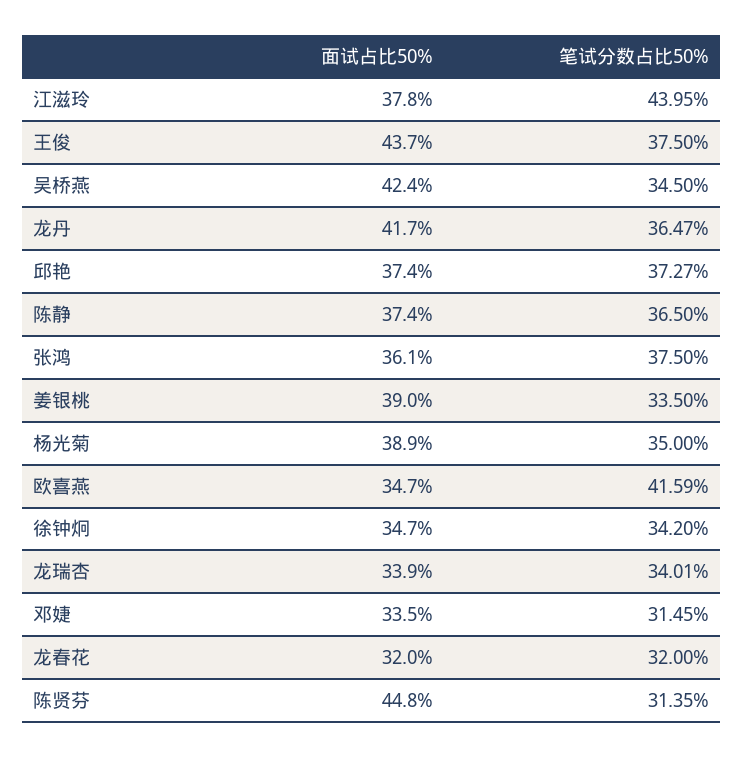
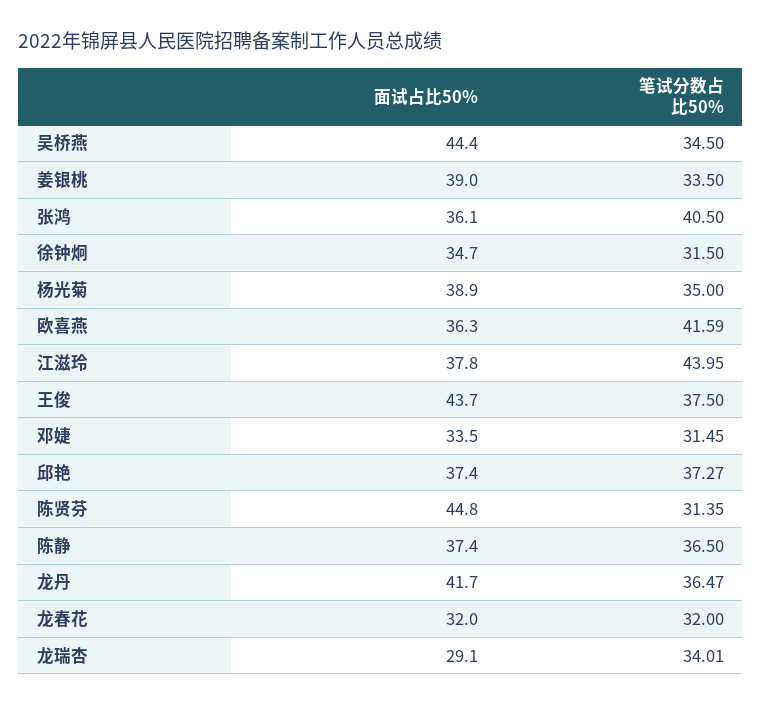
面试占比50%, 吴桥燕: 42.4 -> 44.4
笔试分数占比50%, 张鸿: 37.5 -> 40.5
面试占比50%, 欧喜燕: 34.7 -> 36.3
笔试分数占比50%, 徐钟炯: 34.2 -> 31.5
面试占比50%, 龙瑞杏: 33.9 -> 29.1

